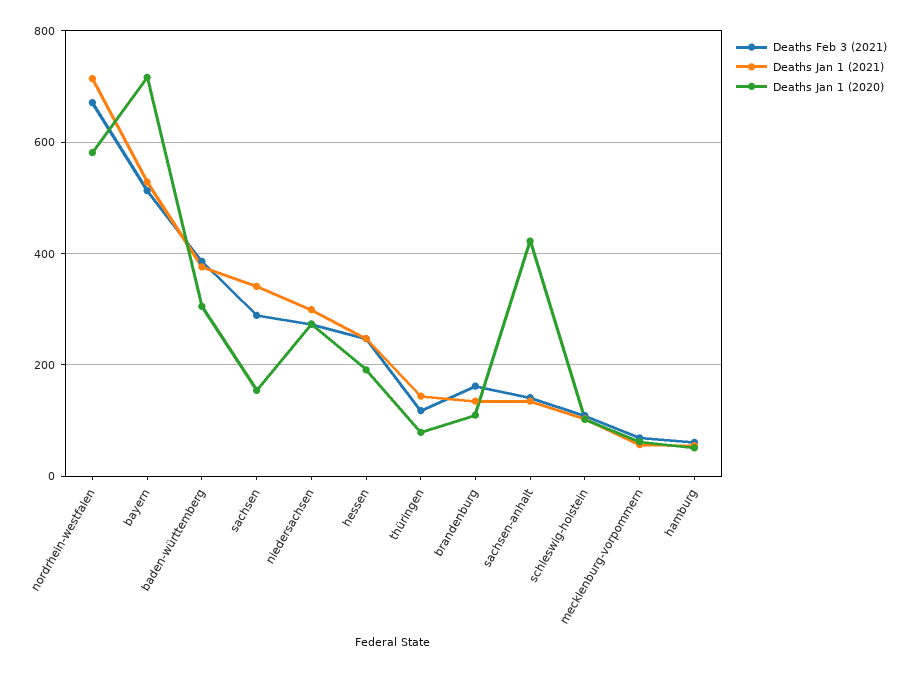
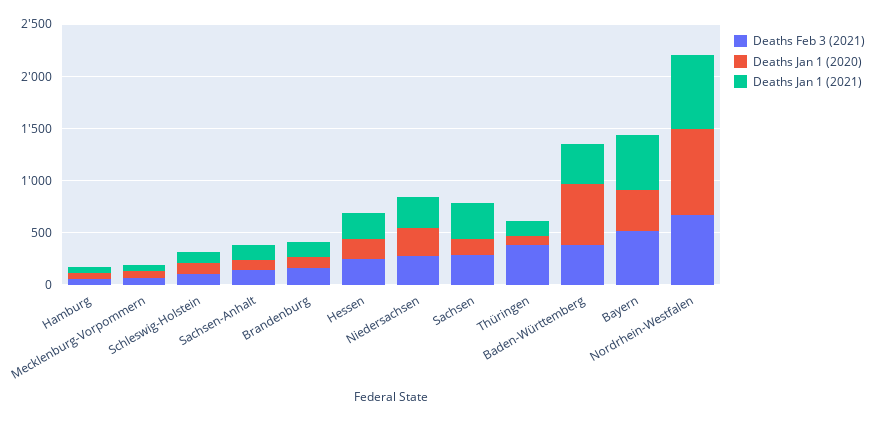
Deaths Jan 1 (2020), nordrhein-westfalen: 580 -> 800
Deaths Jan 1 (2020), bayern: 720 -> 400
Deaths Jan 1 (2020), baden-württemberg: 300 -> 600
Deaths Feb 3 (2021), thüringen: 120 -> 400
Deaths Jan 1 (2020), sachsen-anhalt: 420 -> 100

